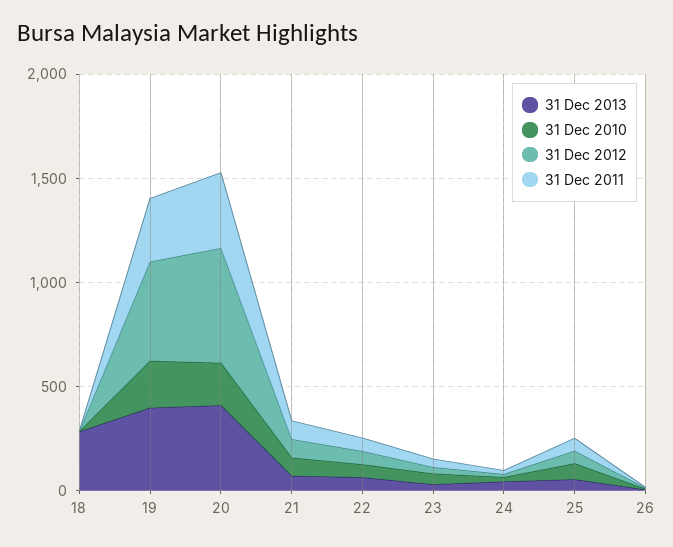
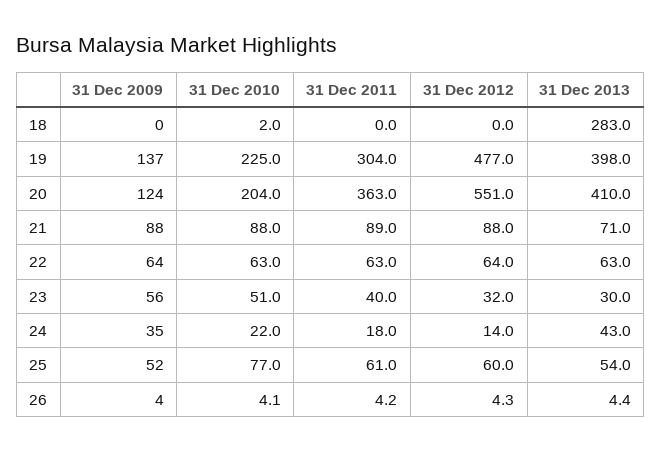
31 Dec 2009, 18: none -> 0
31 Dec 2009, 19: none -> 137
31 Dec 2009, 20: none -> 124
31 Dec 2009, 21: none -> 88
31 Dec 2009, 22: none -> 64
31 Dec 2009, 23: none -> 56
31 Dec 2009, 24: none -> 35
31 Dec 2009, 25: none -> 52
31 Dec 2009, 26: none -> 4

